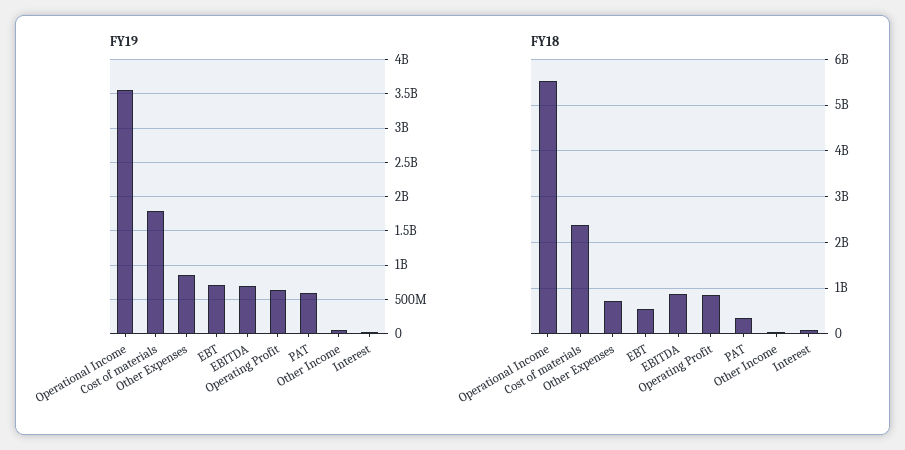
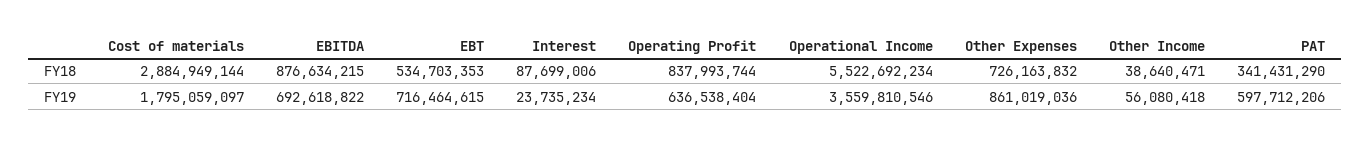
FY18, Cost of materials: 2400000000 -> 2884949144

